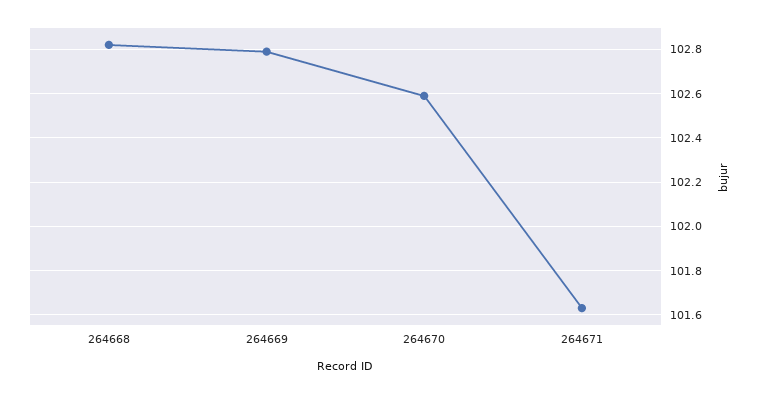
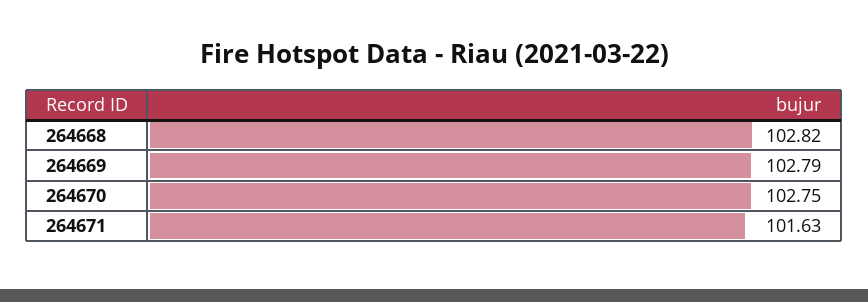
264670: 102.6 -> 102.75

